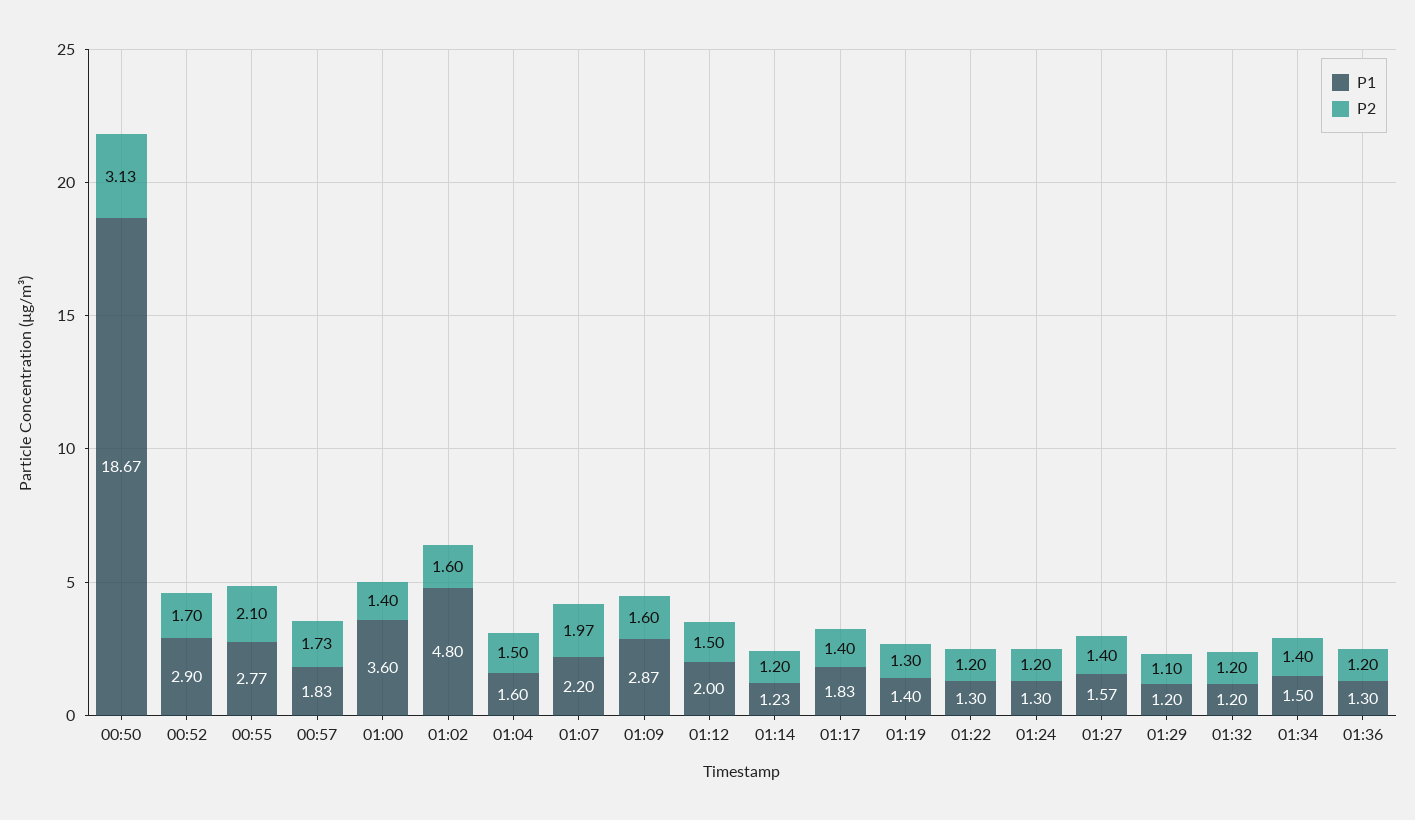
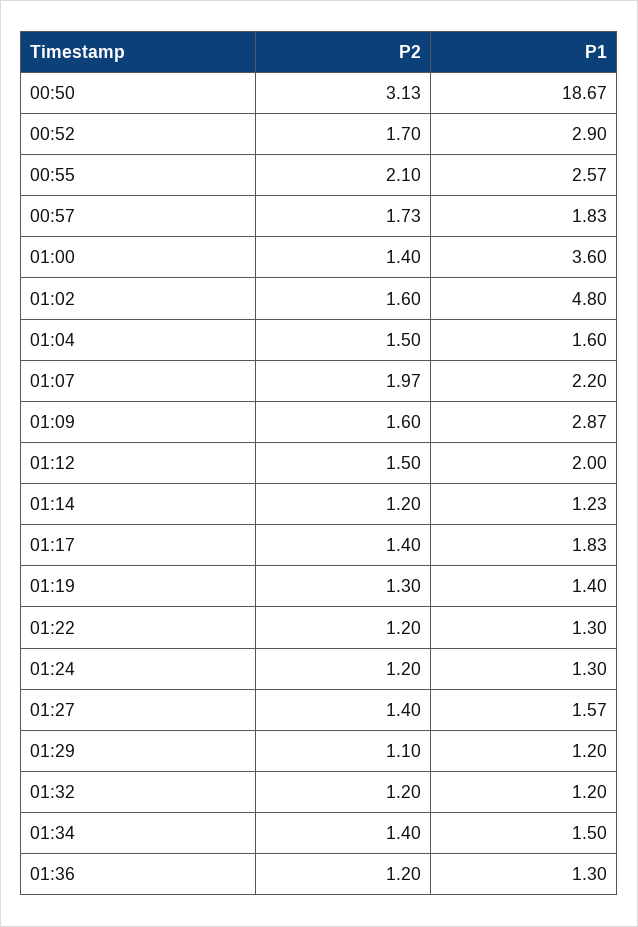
P1, 00:55: 2.77 -> 2.57

